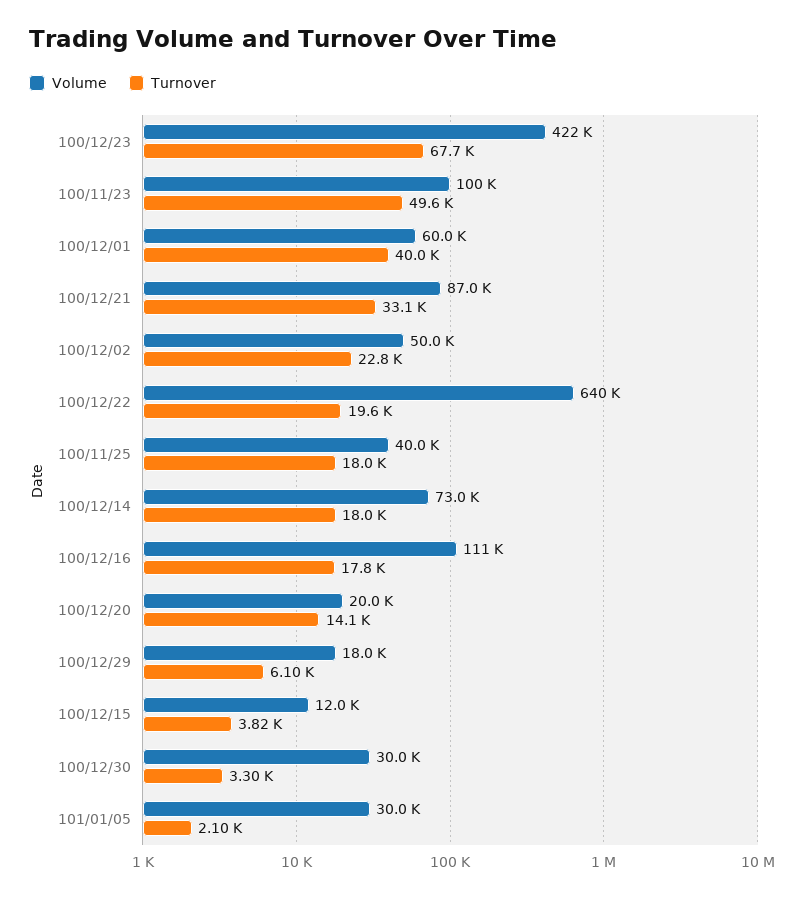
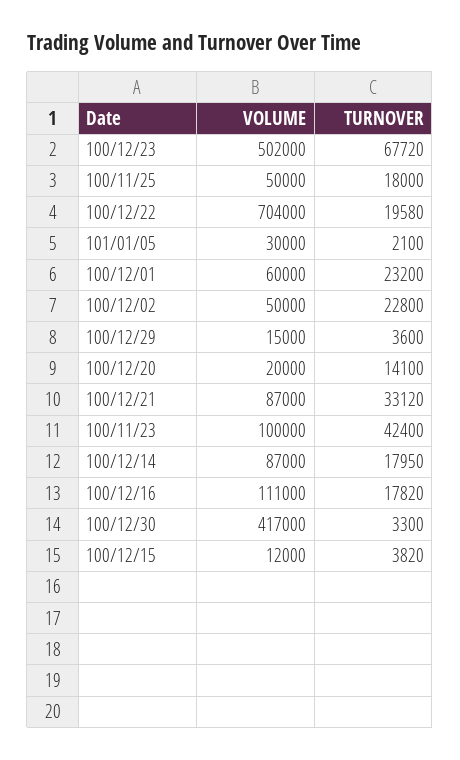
Volume, 100/12/23: 422000 -> 502000
Turnover, 100/11/23: 49600 -> 42400
Turnover, 100/12/01: 40000 -> 23200
Volume, 100/12/22: 640000 -> 704000
Volume, 100/11/25: 40000 -> 50000
Volume, 100/12/14: 73000 -> 87000
Volume, 100/12/29: 18000 -> 15000
Turnover, 100/12/29: 6100 -> 3600
Volume, 100/12/30: 30000 -> 417000

